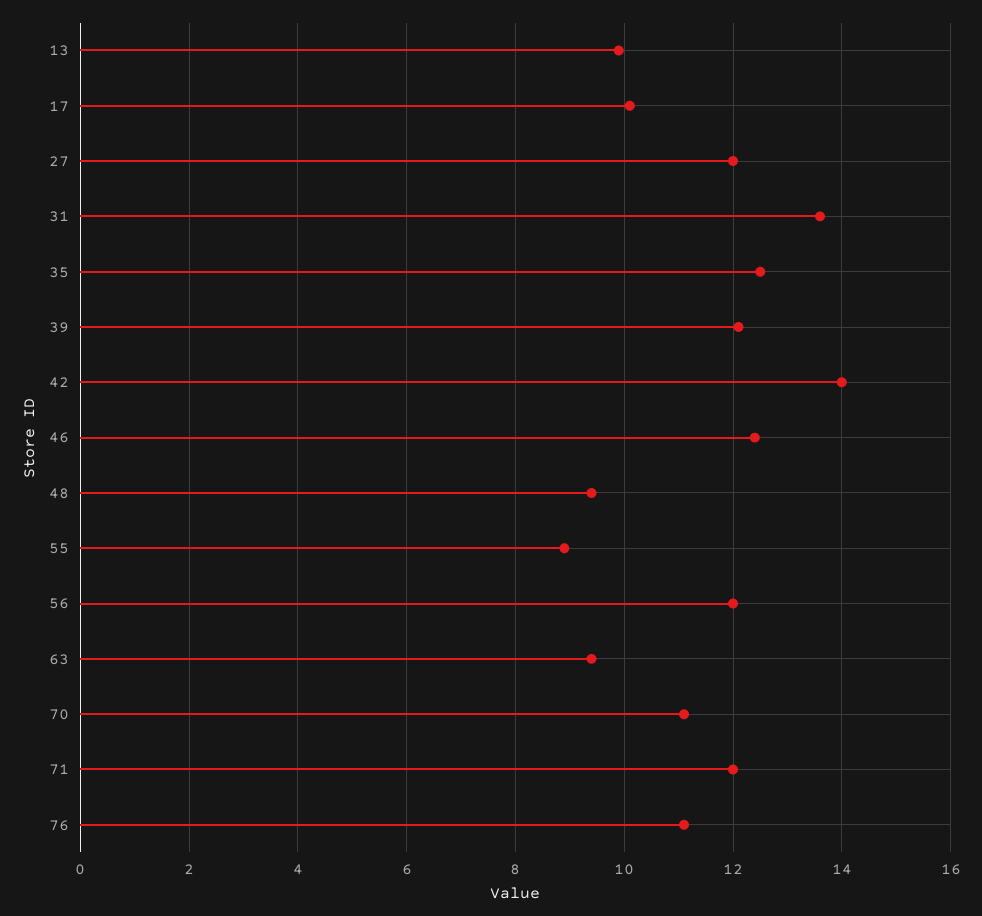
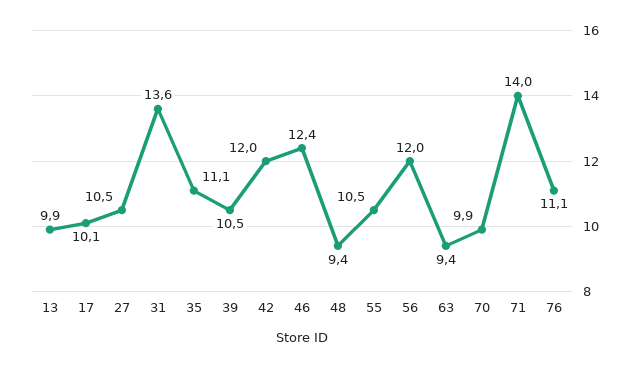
27: 12 -> 10.5
35: 12.5 -> 11.1
39: 12 -> 10.5
42: 14 -> 12
55: 9 -> 10.5
70: 11 -> 9.9
71: 12 -> 14

